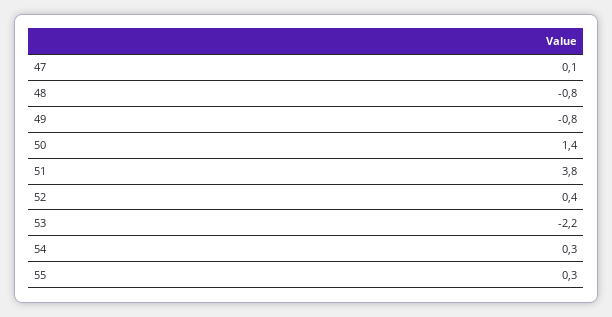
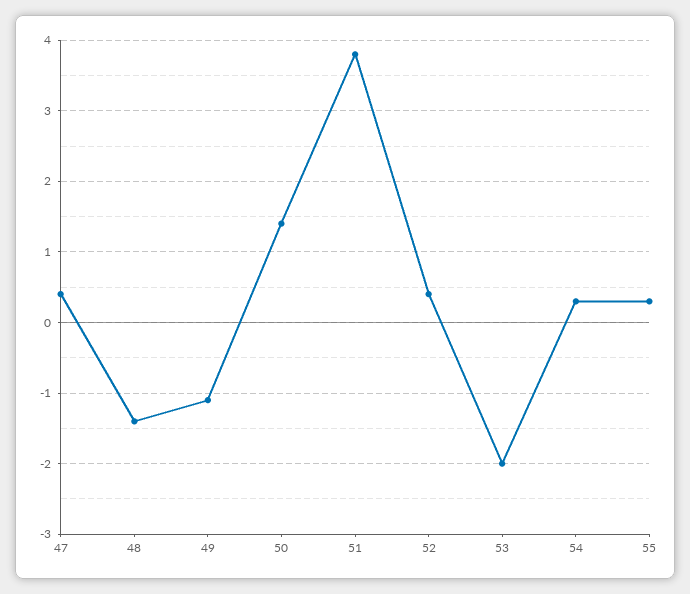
47: 0.1 -> 0.4
48: -0.8 -> -1.4
49: -0.8 -> -1.1
53: -2.2 -> -2

